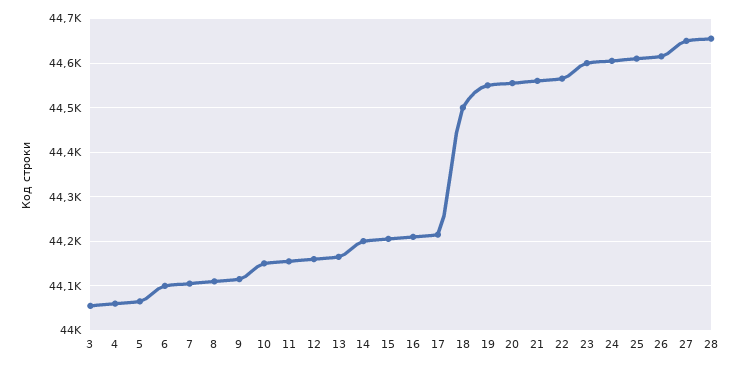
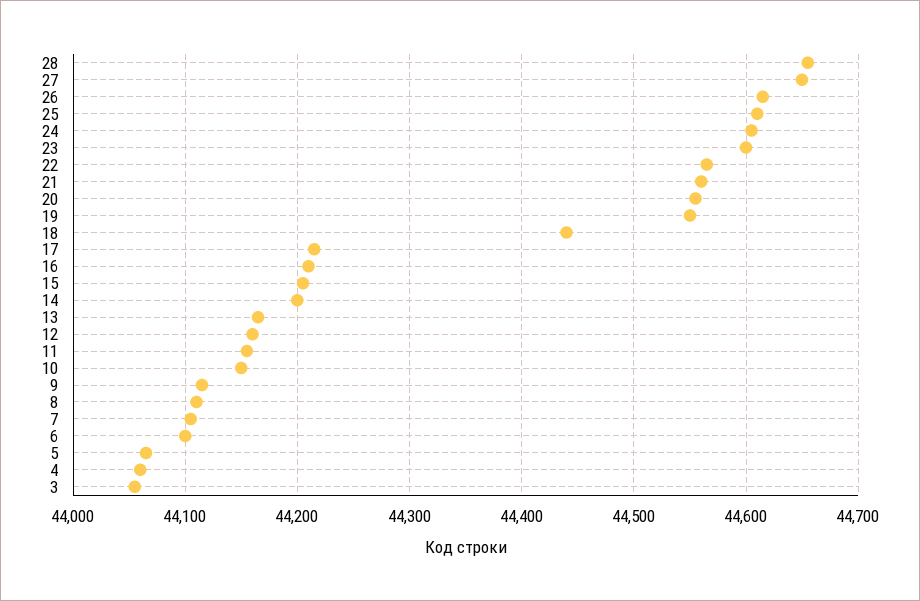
18: 44500 -> 44440

